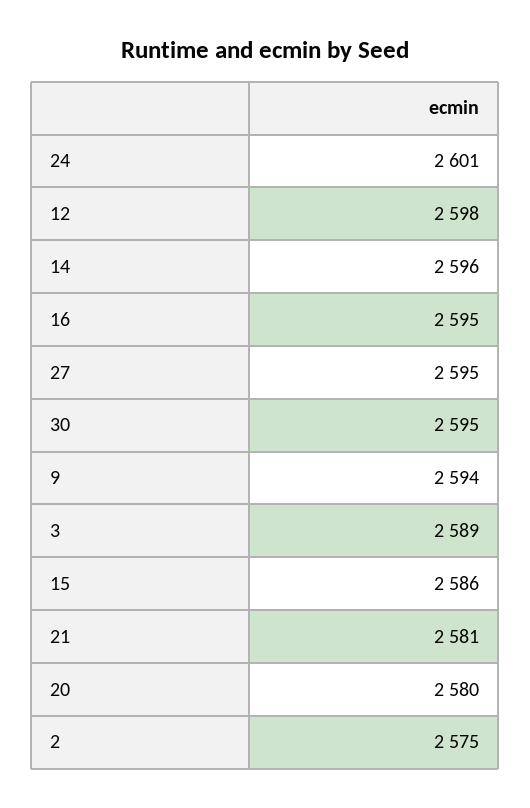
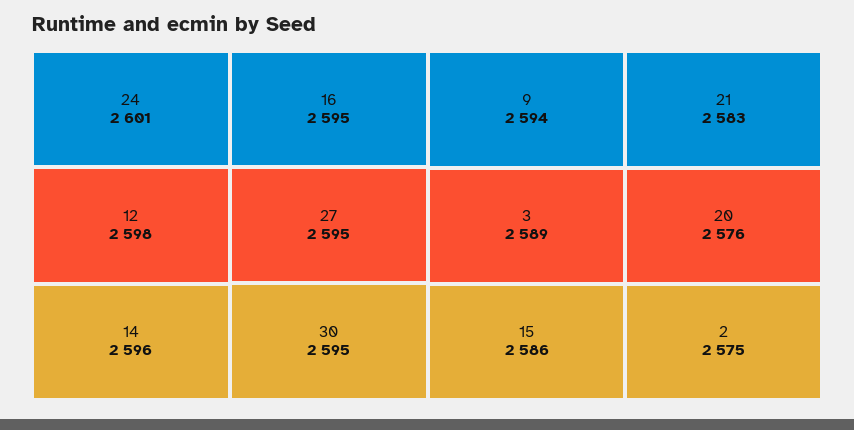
21: 2581 -> 2583
20: 2580 -> 2576

